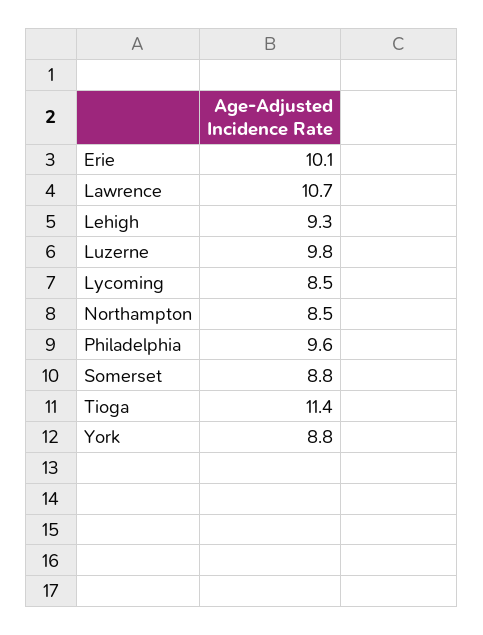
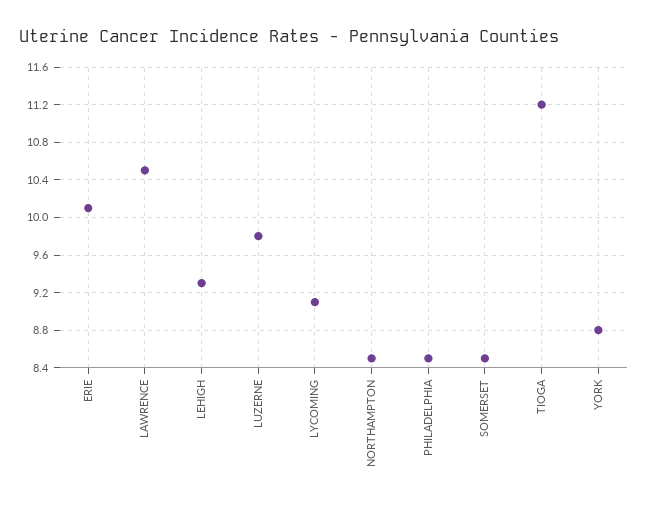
Lawrence: 10.7 -> 10.5
Lycoming: 8.5 -> 9.1
Philadelphia: 9.6 -> 8.5
Somerset: 8.8 -> 8.5
Tioga: 11.4 -> 11.2

